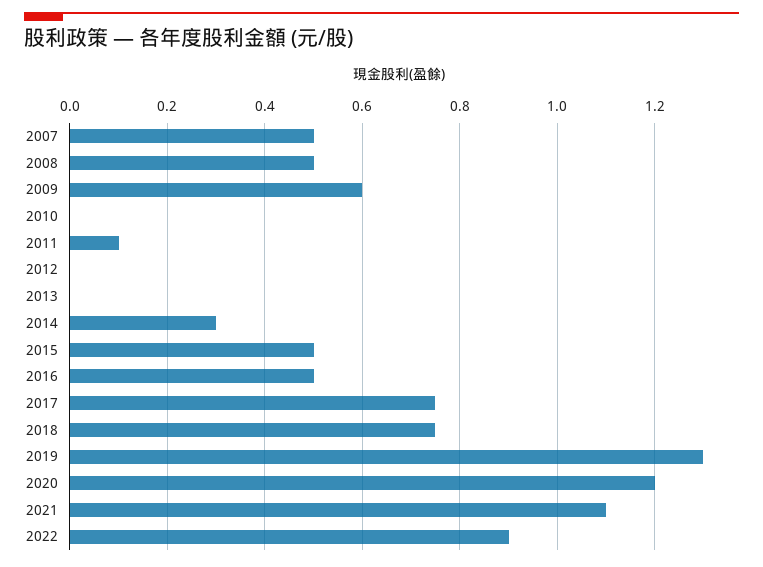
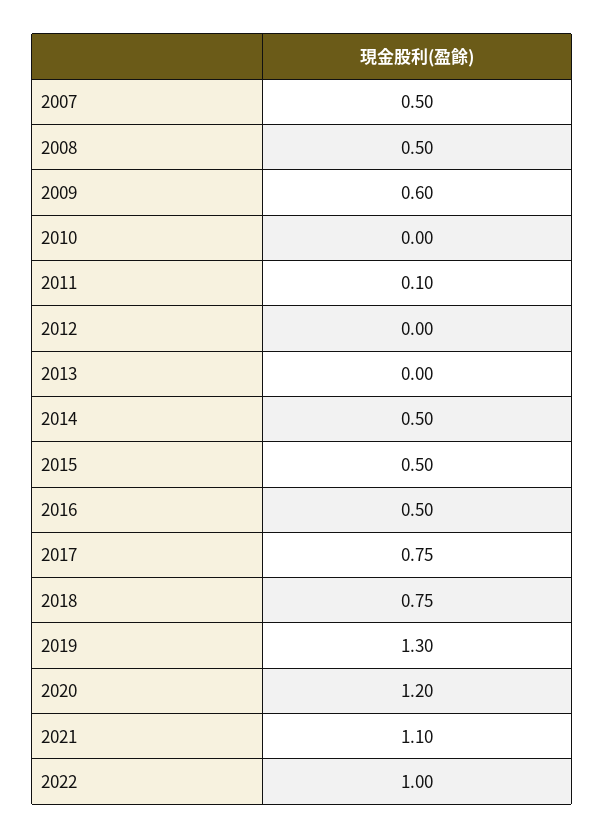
2014: 0.3 -> 0.5
2022: 0.9 -> 1

